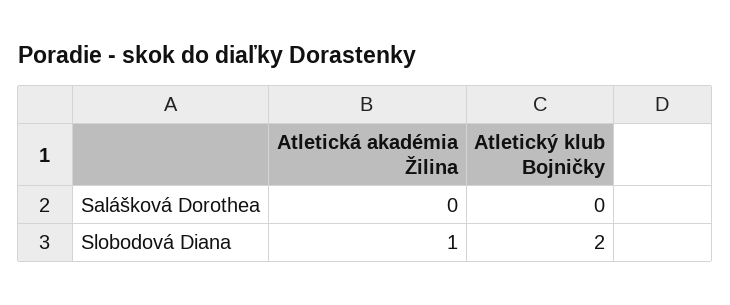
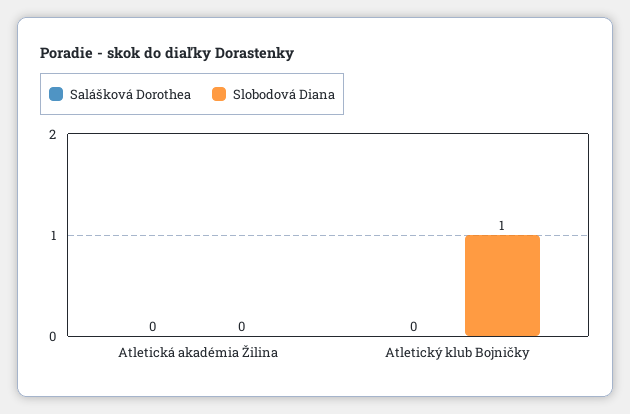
Slobodová Diana, Atletická akadémia Žilina: 1 -> 0
Slobodová Diana, Atletický klub Bojničky: 2 -> 1

